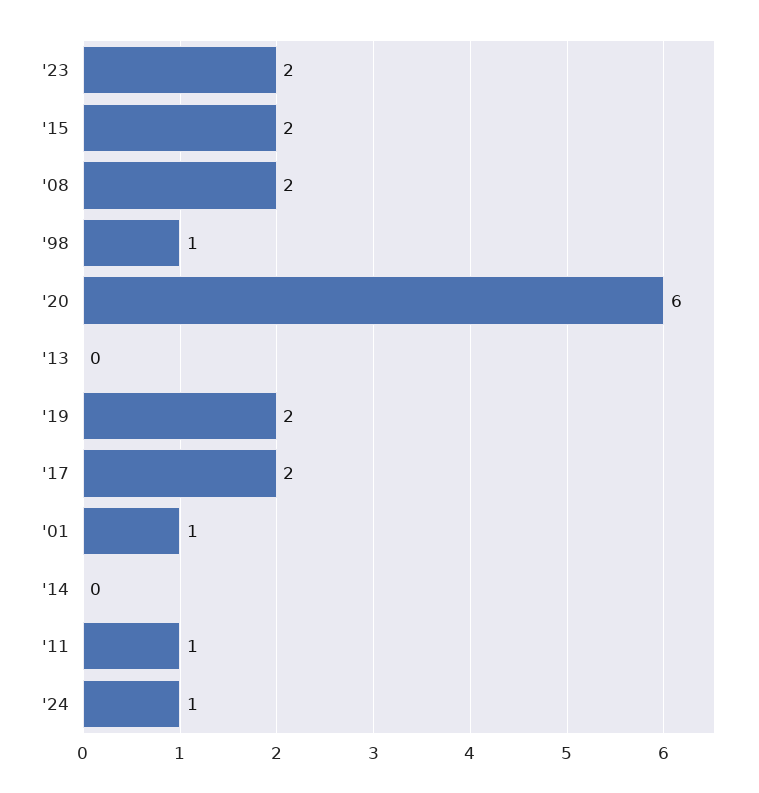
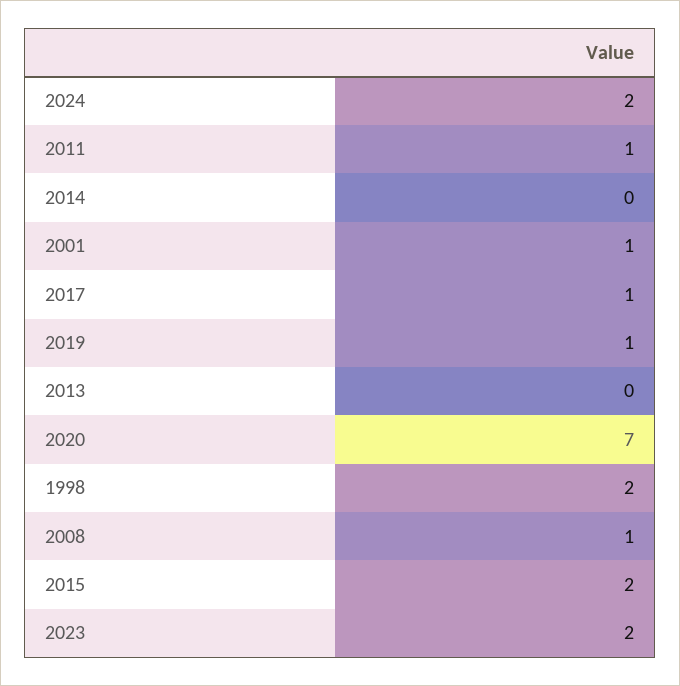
'08: 2 -> 1
'98: 1 -> 2
'20: 6 -> 7
'19: 2 -> 1
'17: 2 -> 1
'24: 1 -> 2

